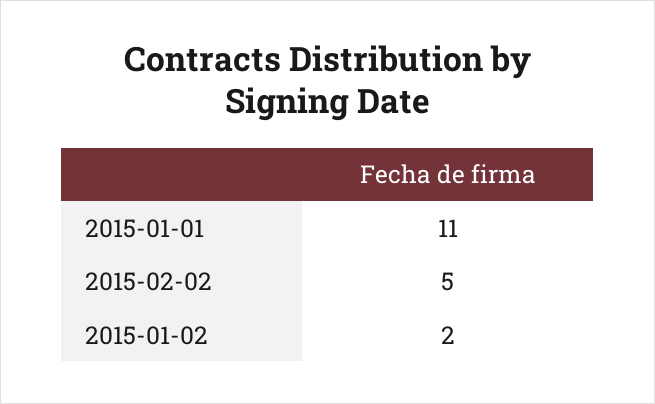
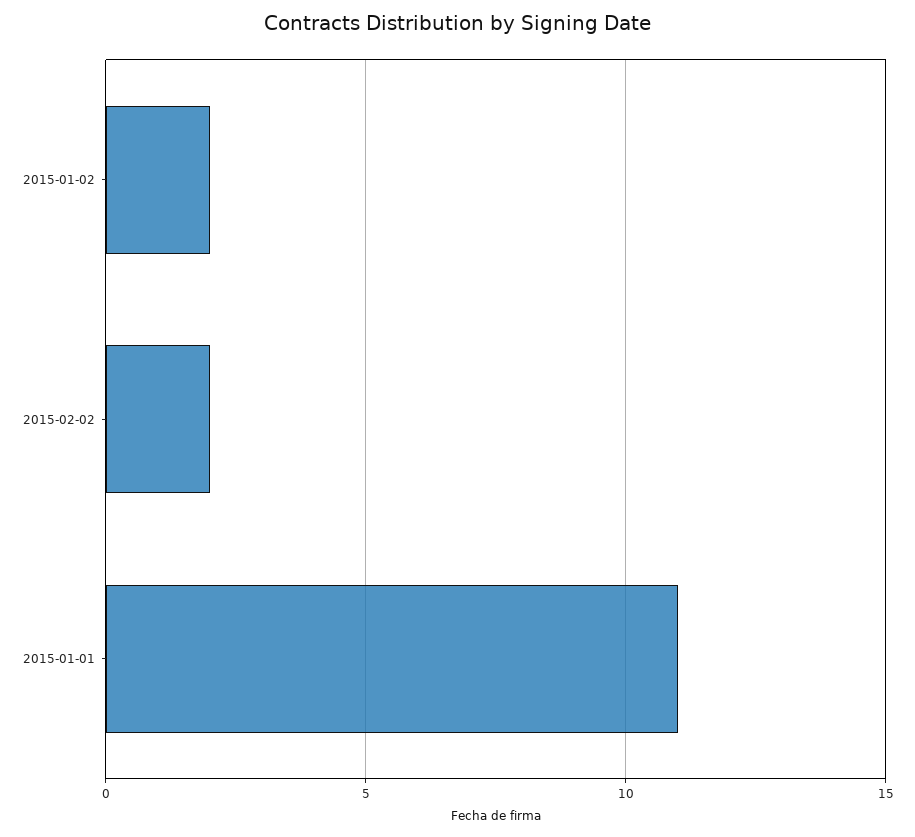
2015-02-02: 5 -> 2

